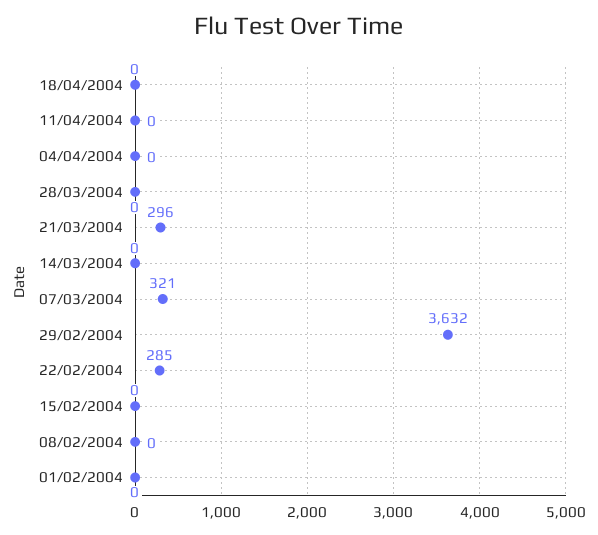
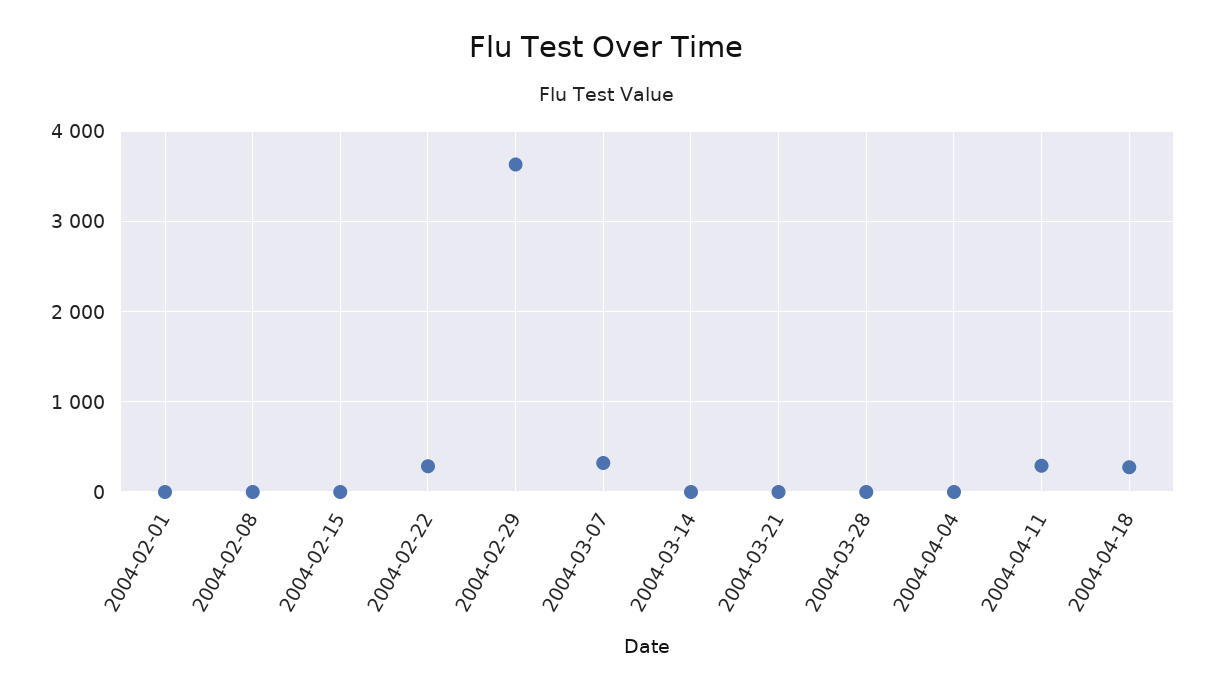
18/04/2004: 0 -> 300
11/04/2004: 0 -> 300
21/03/2004: 296 -> 0

